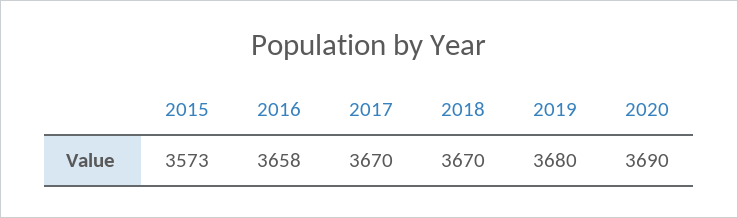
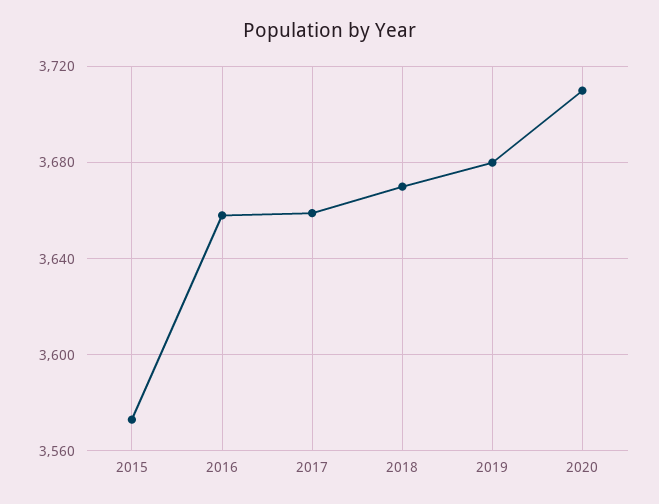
2017: 3670 -> 3660
2020: 3690 -> 3710

